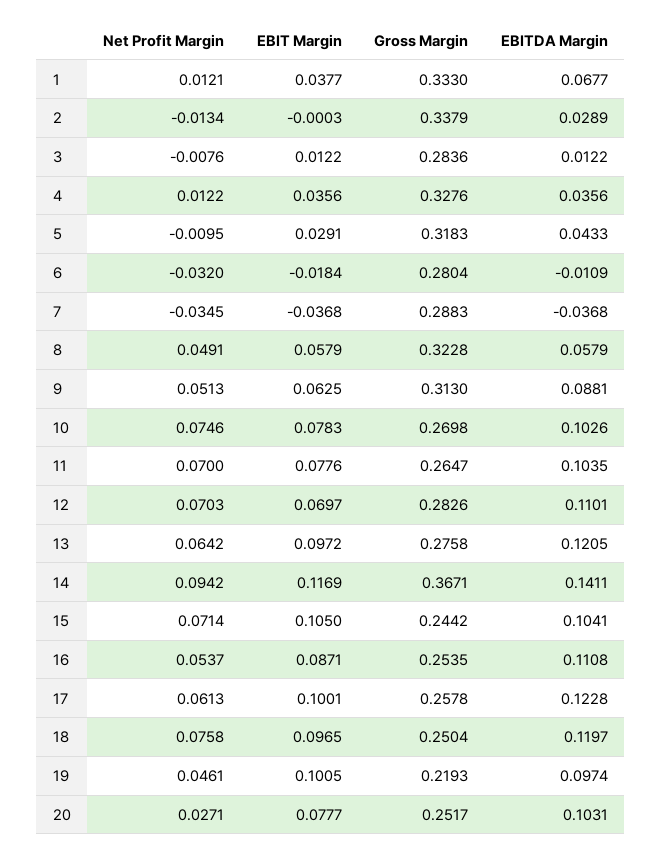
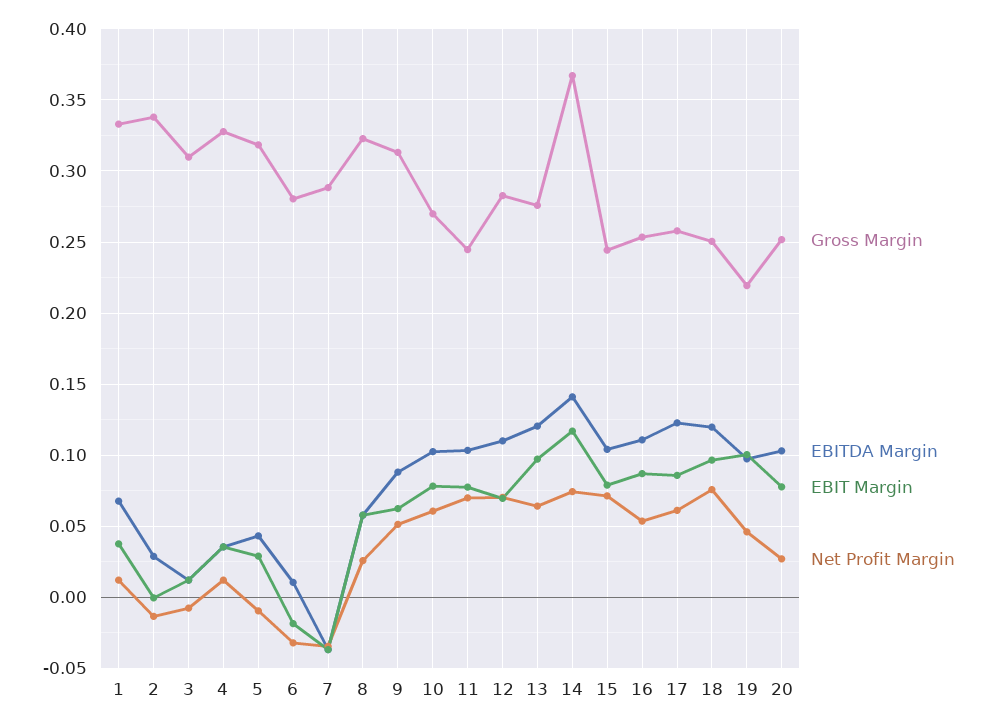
Gross Margin, 3: 0.2836 -> 0.31
EBITDA Margin, 6: -0.0109 -> 0.01
Net Profit Margin, 8: 0.0491 -> 0.025
Net Profit Margin, 10: 0.0746 -> 0.06
Gross Margin, 11: 0.2647 -> 0.245
Net Profit Margin, 14: 0.0942 -> 0.075
EBIT Margin, 15: 0.105 -> 0.08
EBIT Margin, 17: 0.1001 -> 0.085

